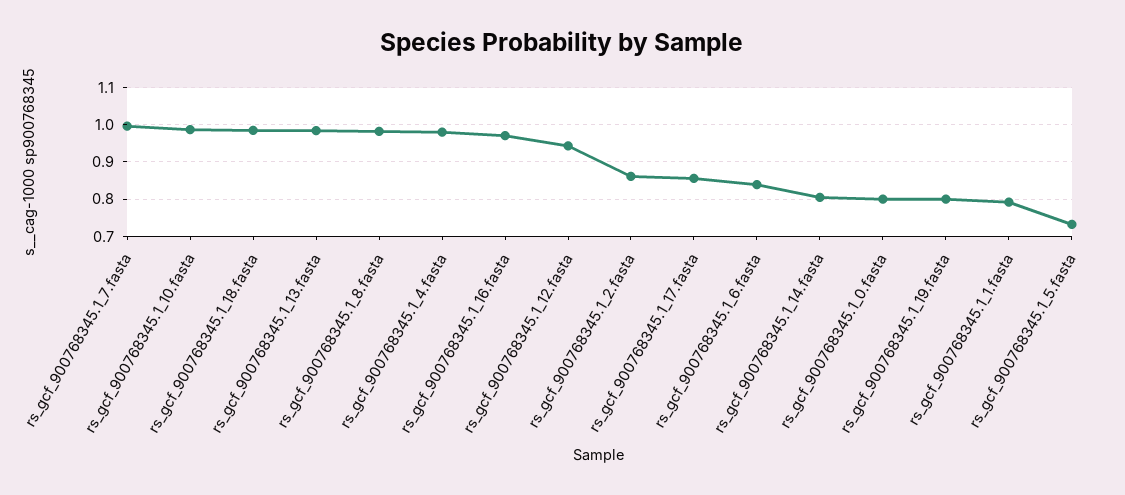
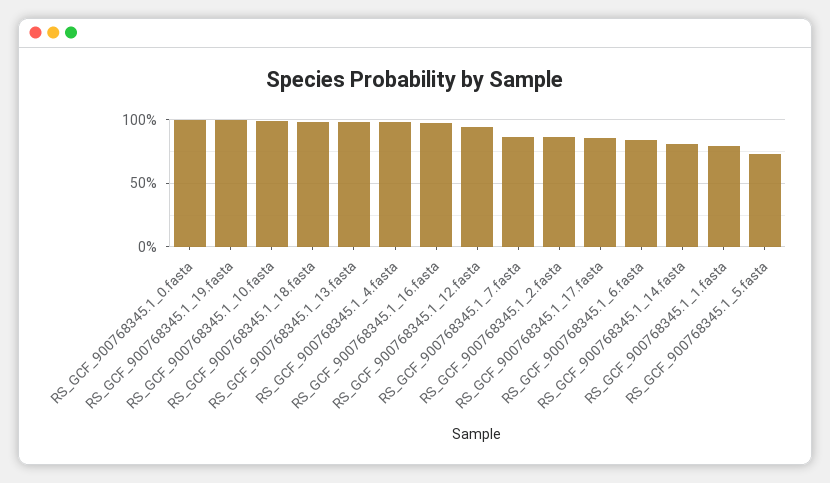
rs_gcf_900768345.1_7.fasta: 1 -> 0.85
rs_gcf_900768345.1_8.fasta: 0.98 -> none
rs_gcf_900768345.1_0.fasta: 0.8 -> 1
rs_gcf_900768345.1_19.fasta: 0.8 -> 1

